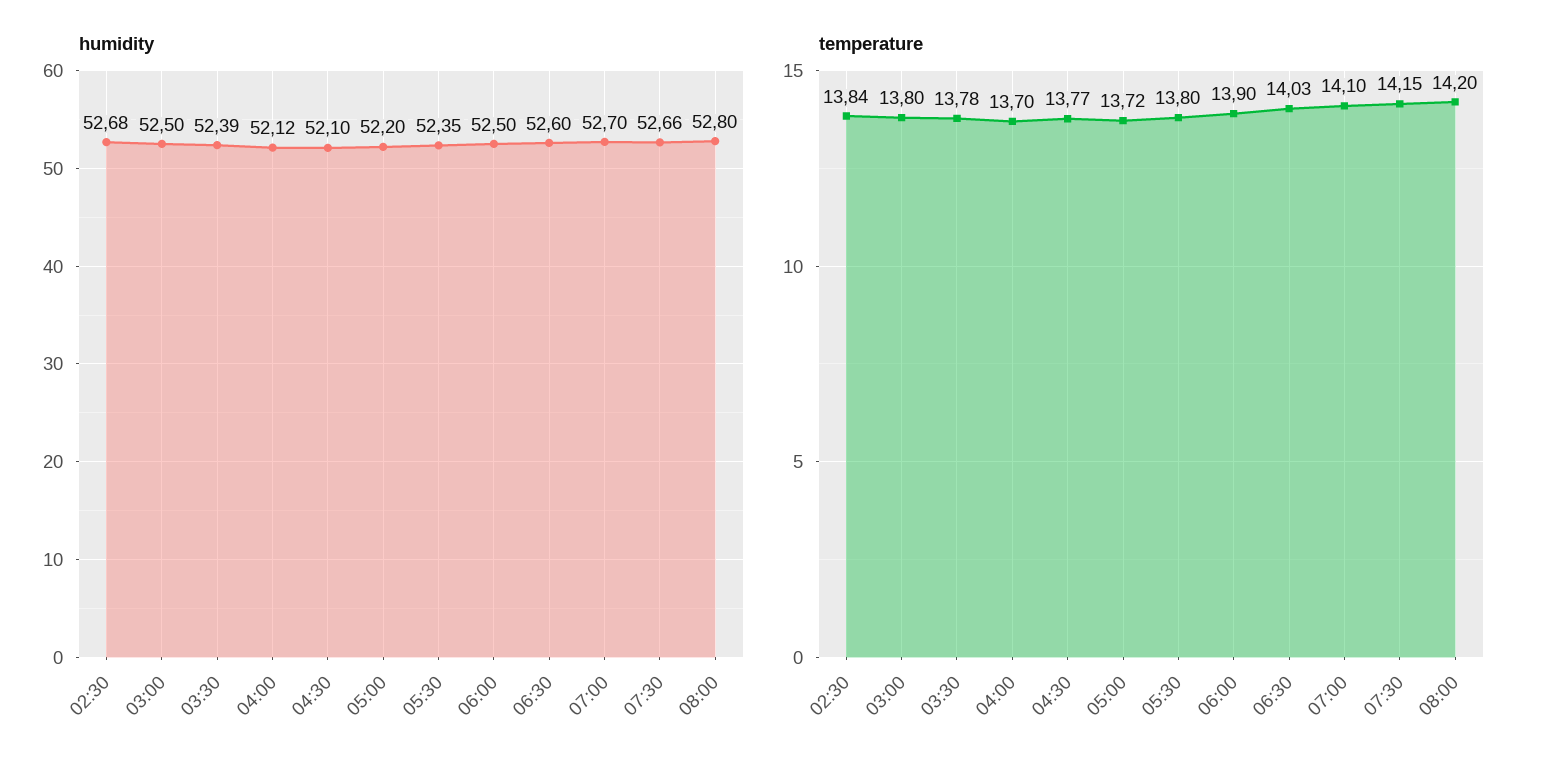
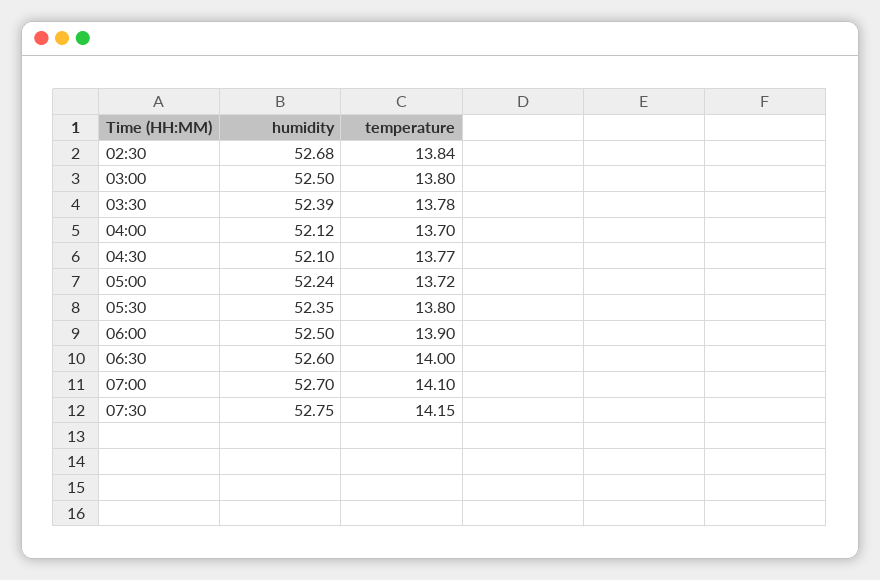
humidity, 05:00: 52.2 -> 52.24
humidity, 07:30: 52.66 -> 52.75
humidity, 08:00: 52.8 -> none
temperature, 06:30: 14.03 -> 14
temperature, 08:00: 14.2 -> none

